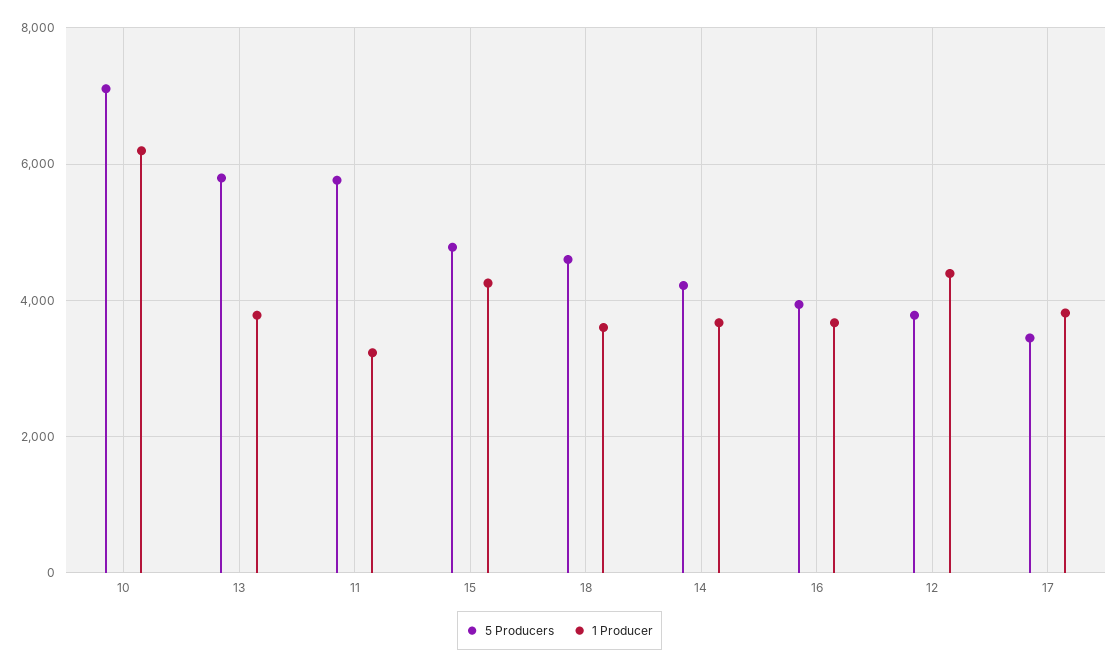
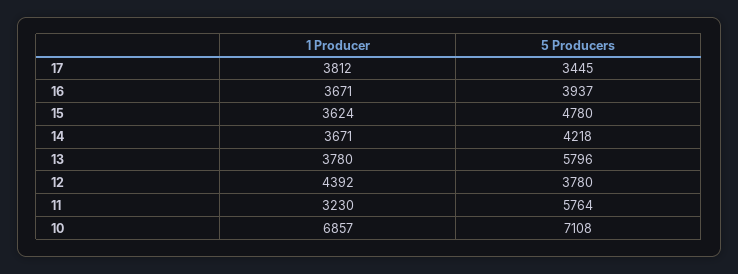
1 Producer, 10: 6200 -> 6857
1 Producer, 15: 4200 -> 3624
5 Producers, 18: 4600 -> none
1 Producer, 18: 3600 -> none

